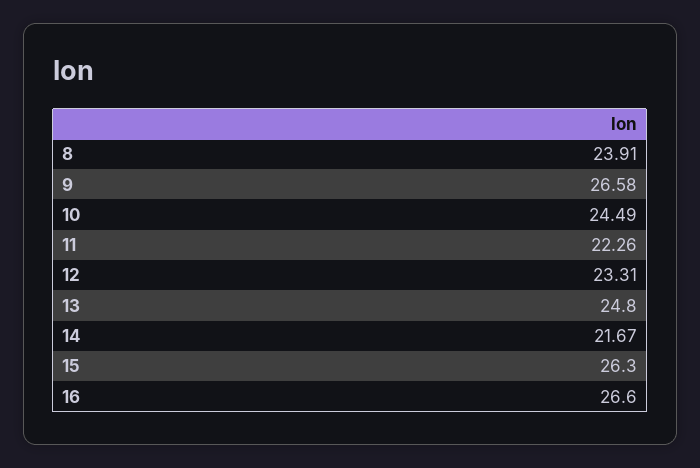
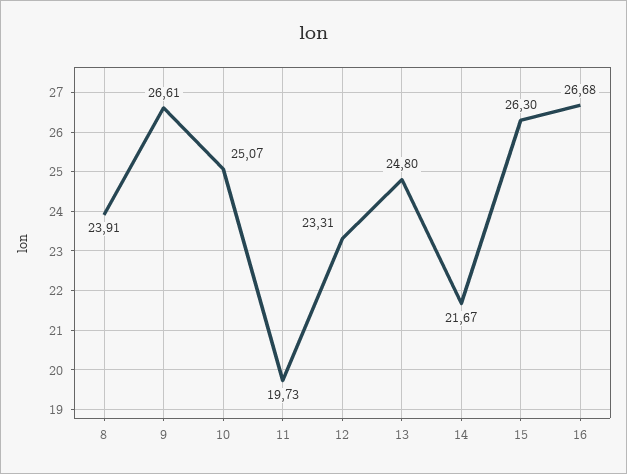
9: 26.58 -> 26.61
10: 24.49 -> 25.07
11: 22.26 -> 19.73
16: 26.6 -> 26.68

